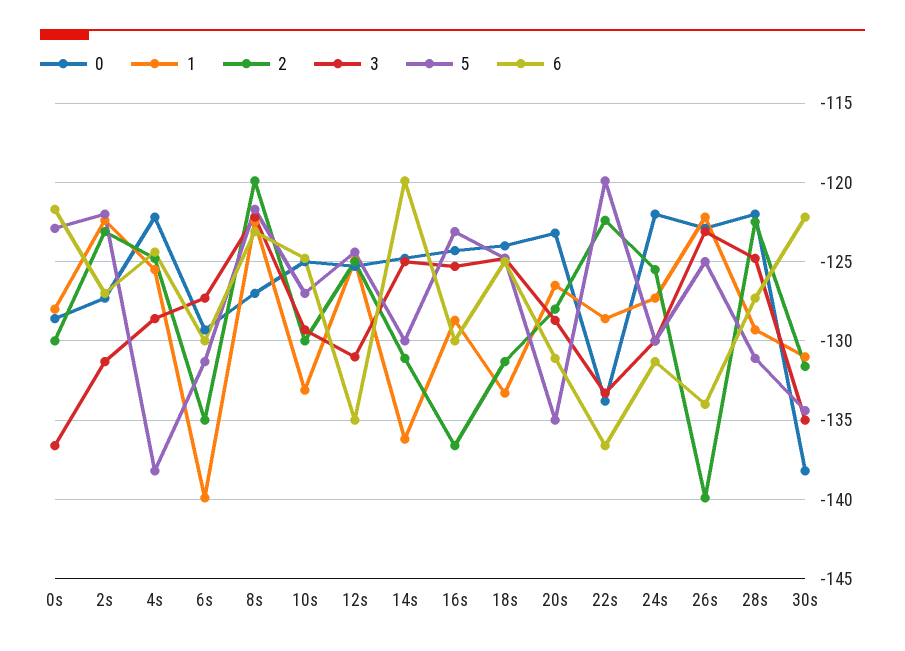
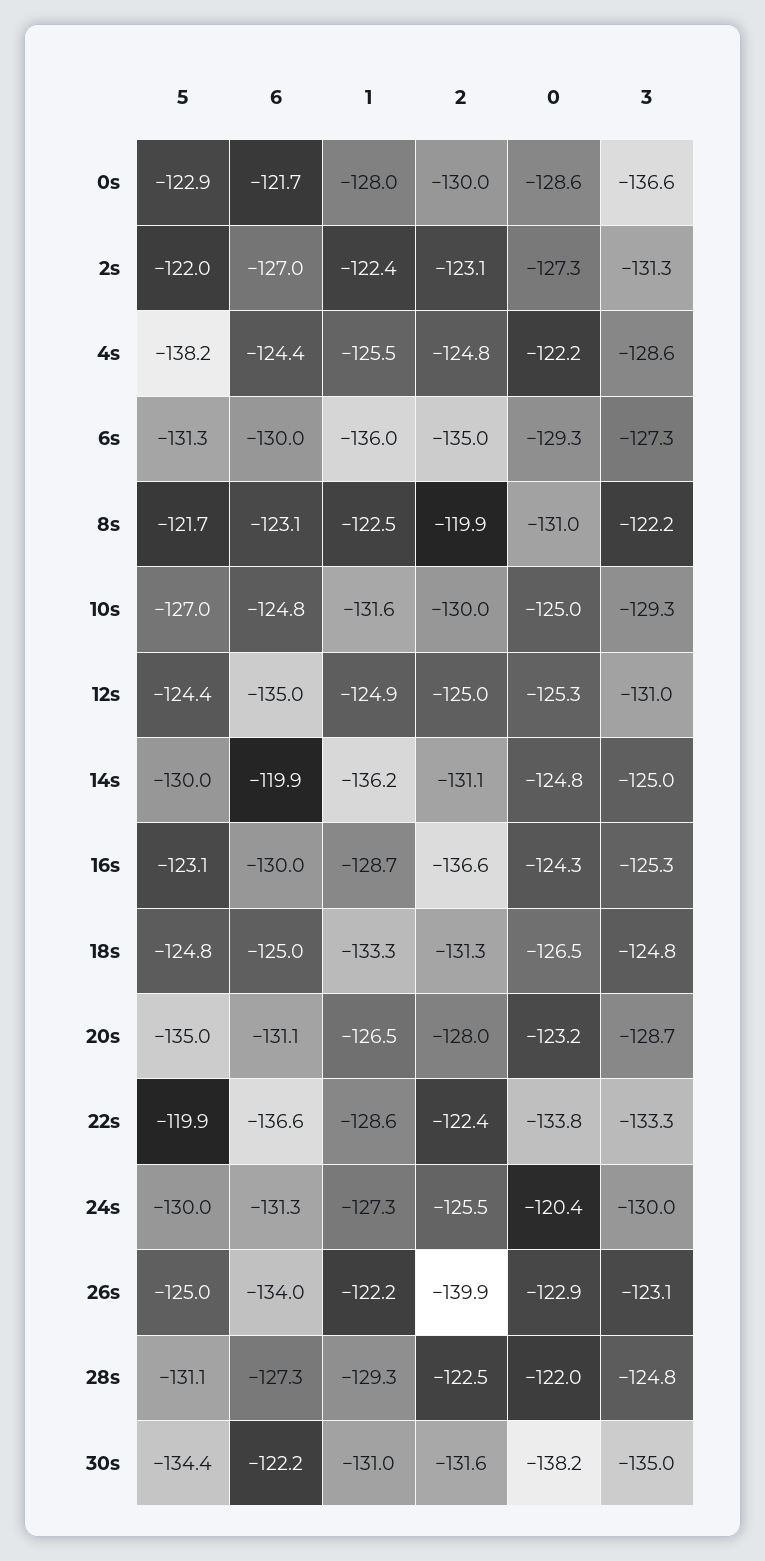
1, 6s: -140 -> -136
0, 8s: -127 -> -131
1, 10s: -133 -> -131.6
0, 18s: -124 -> -126.5
0, 24s: -122 -> -120.4

